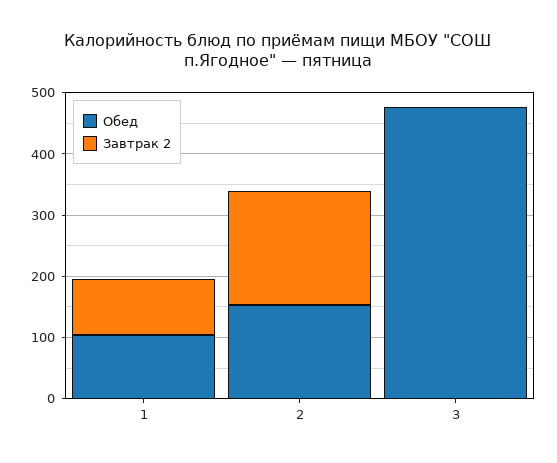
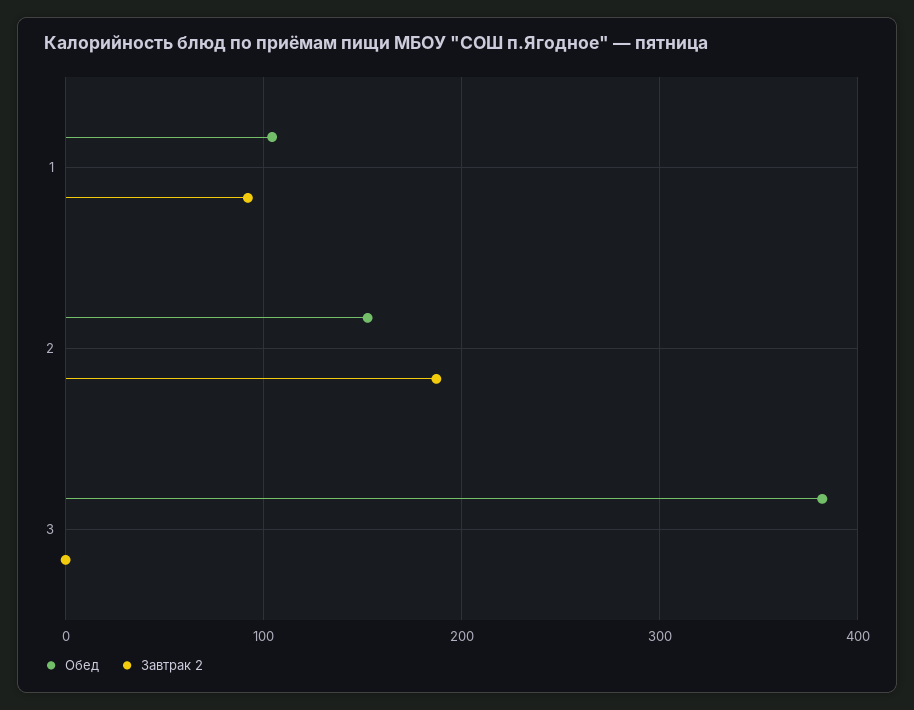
Обед, 3: 480 -> 380

